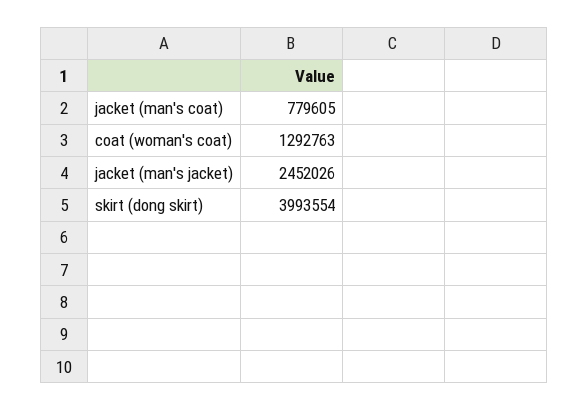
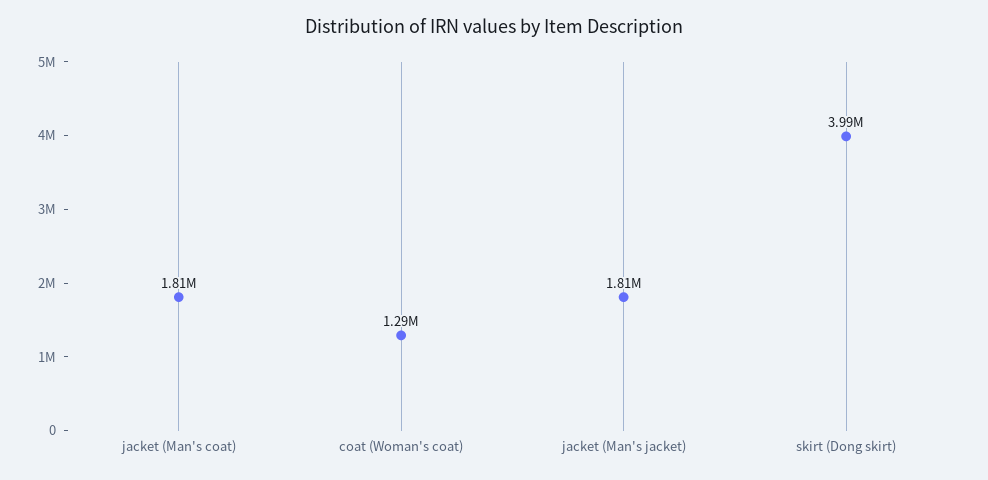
jacket (man's coat): 779605 -> 1810000
jacket (man's jacket): 2452026 -> 1810000

